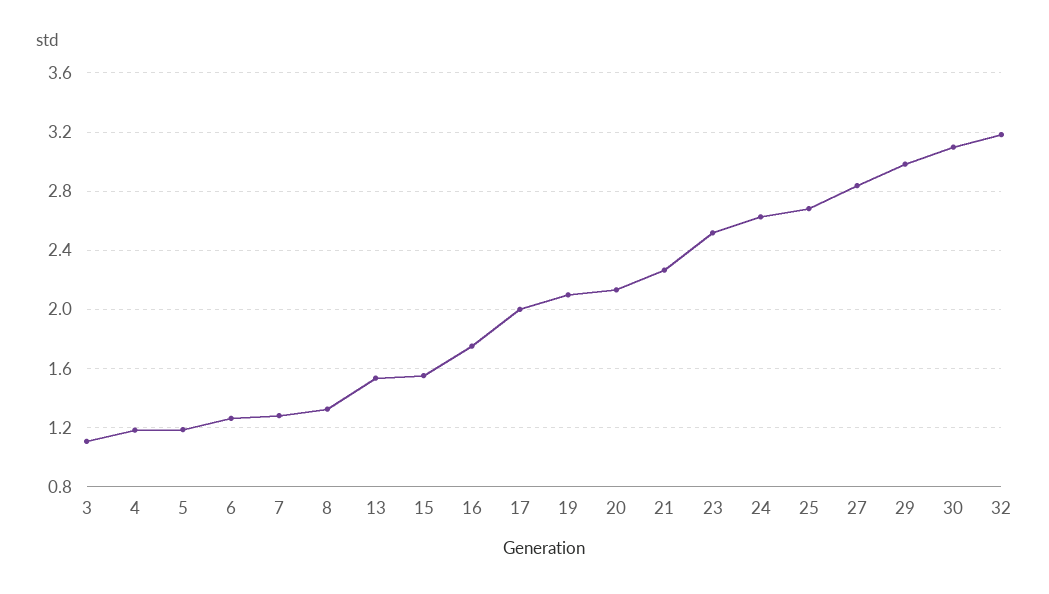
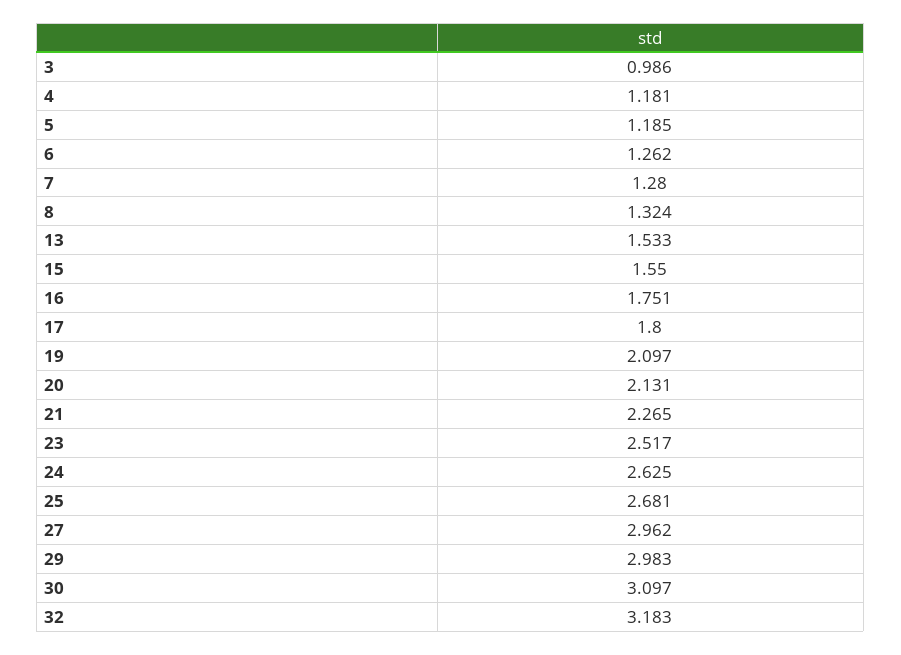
3: 1.1 -> 0.986
17: 2 -> 1.8
27: 2.85 -> 2.962

